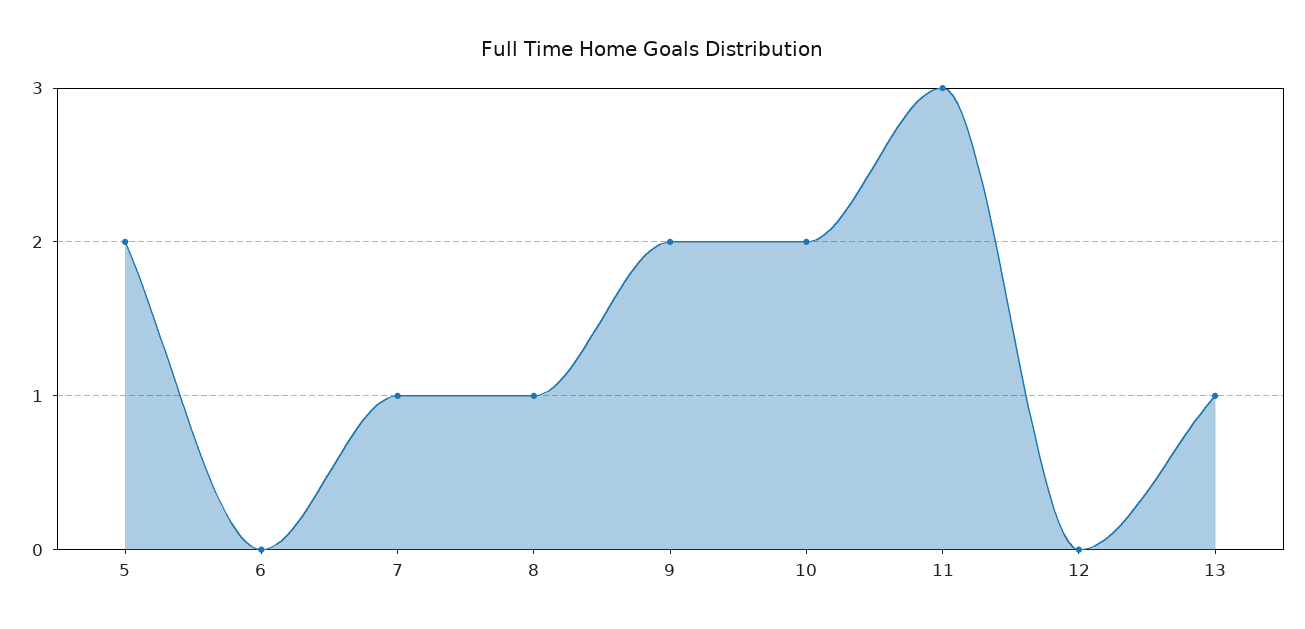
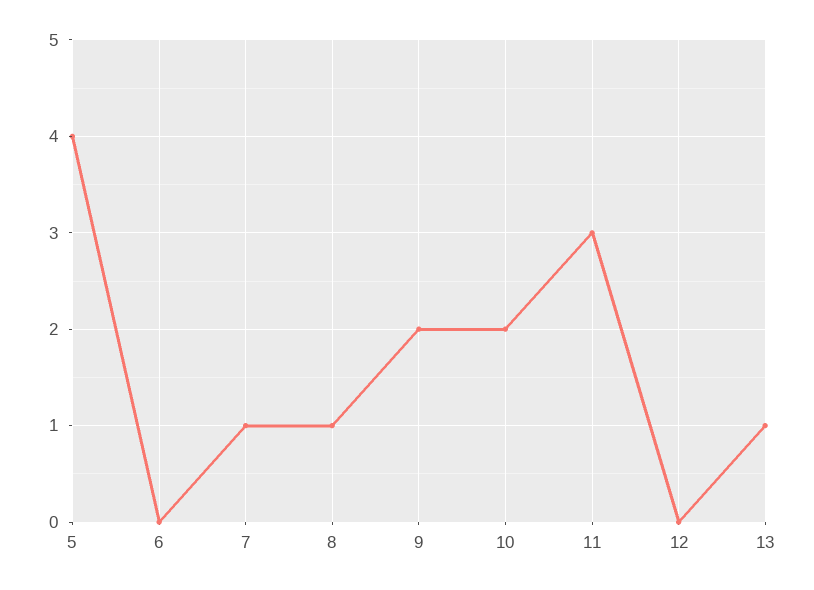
5: 2 -> 4

